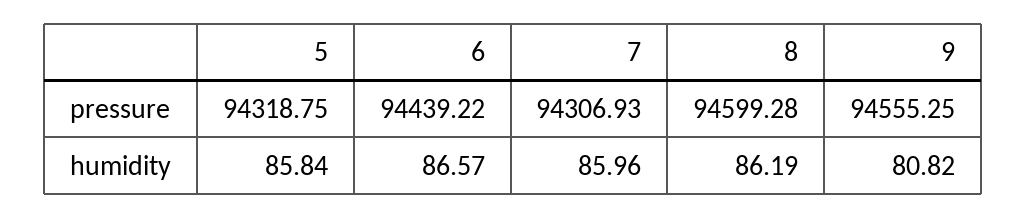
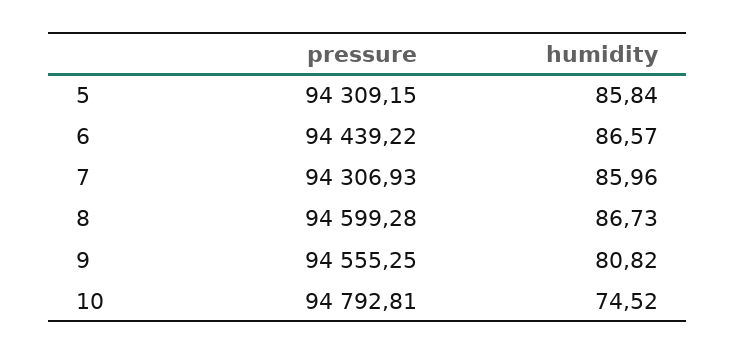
5, pressure: 94318.75 -> 94309.15
8, humidity: 86.19 -> 86.73
10, pressure: none -> 94792.81
10, humidity: none -> 74.52

